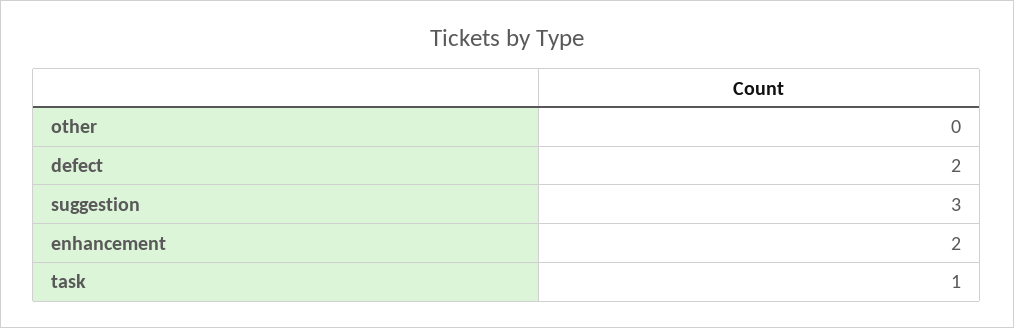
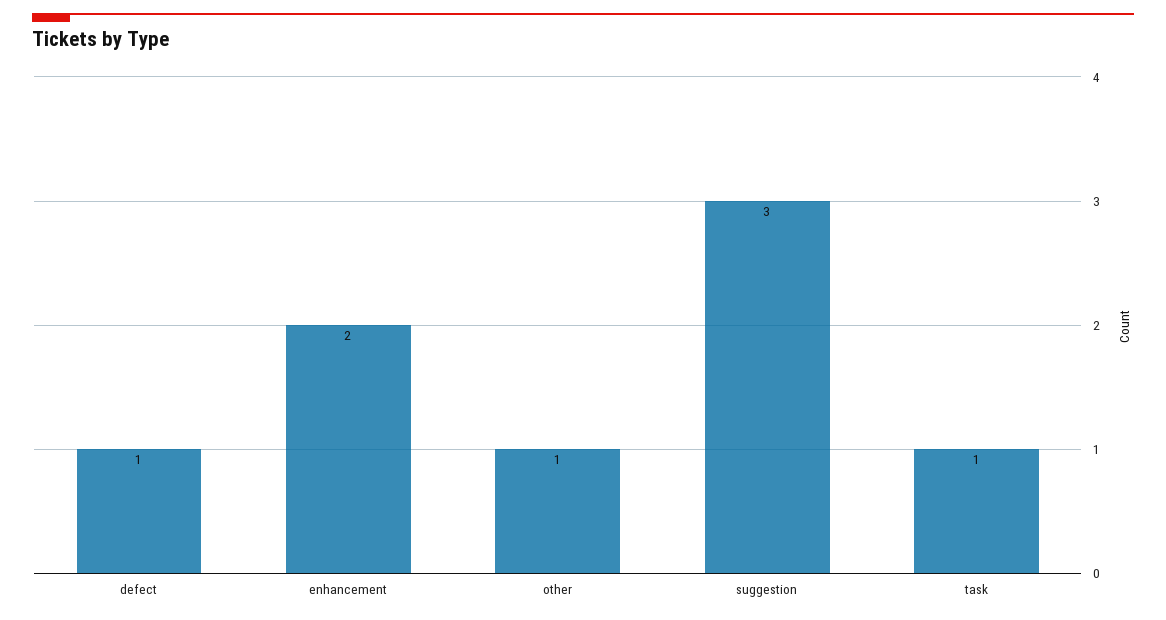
other: 0 -> 1
defect: 2 -> 1

